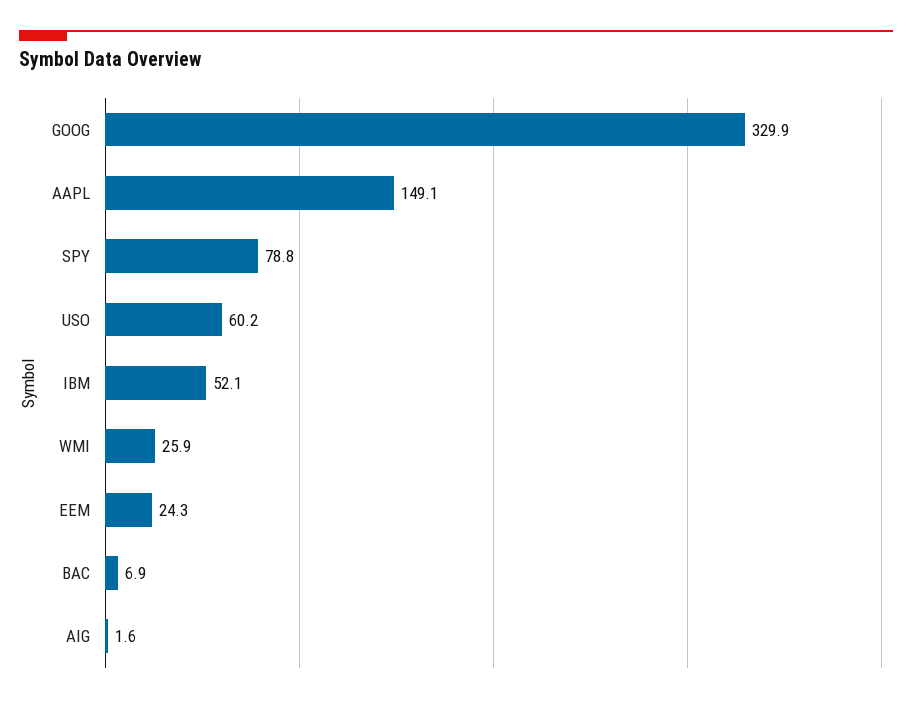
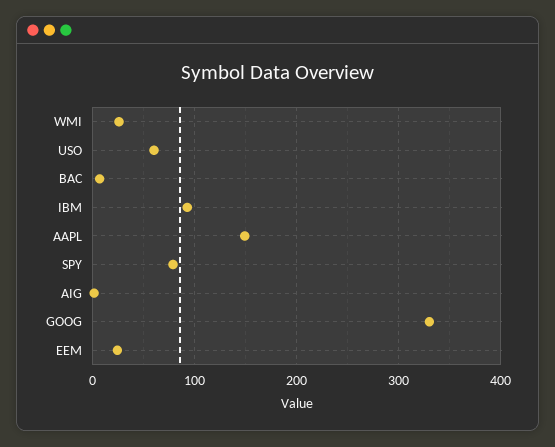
IBM: 52.1 -> 90

